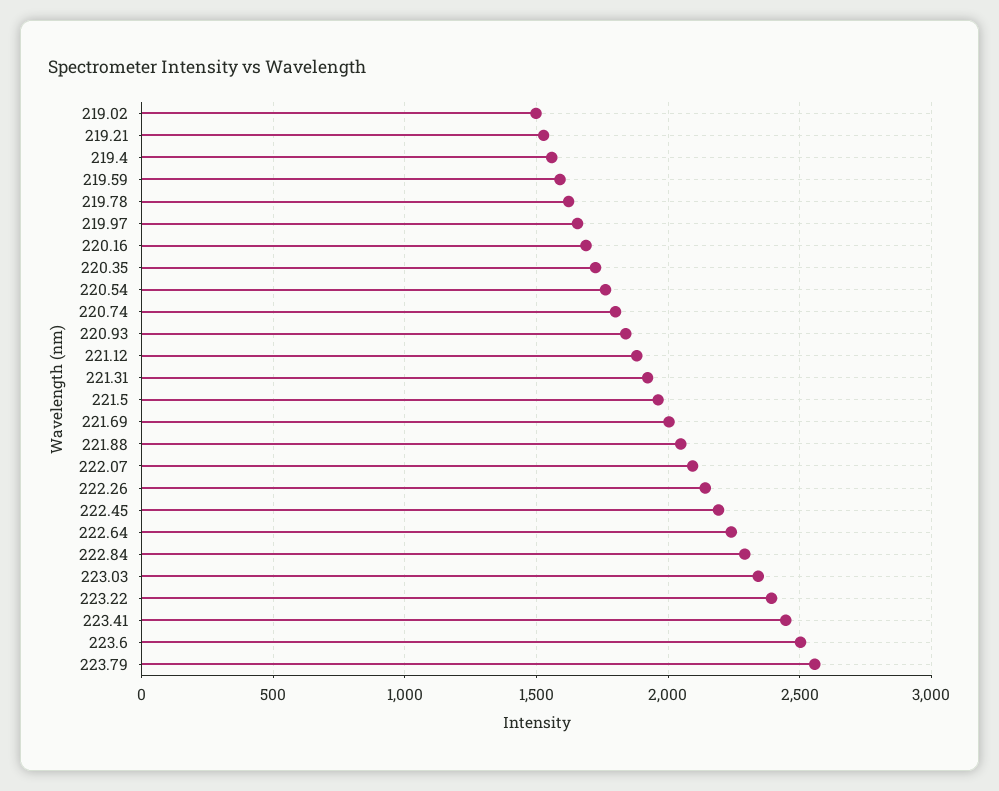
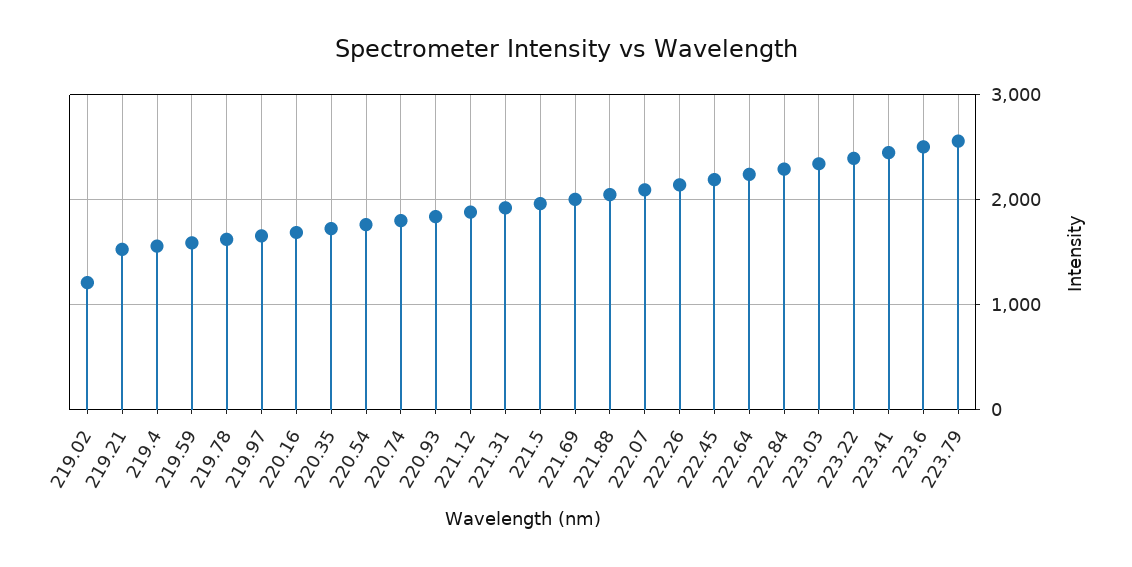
219.02: 1500 -> 1200

